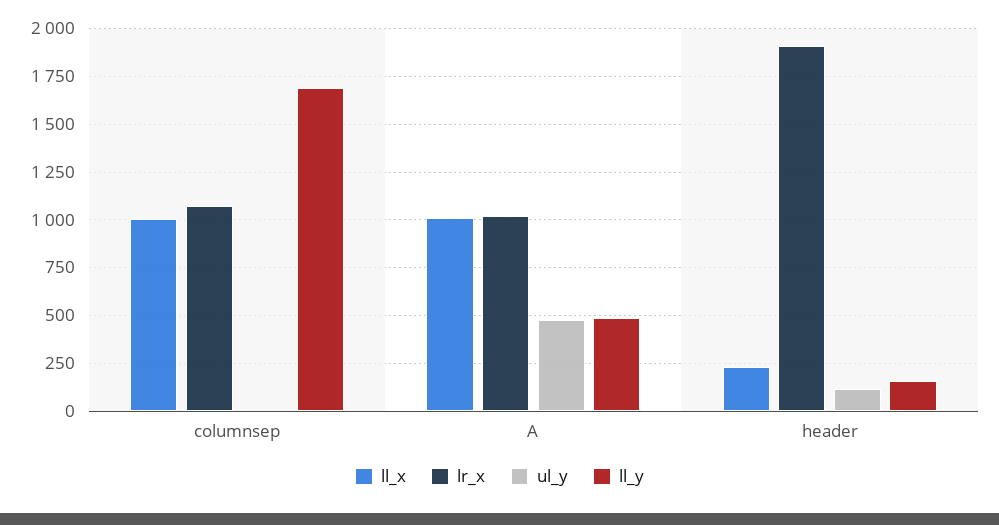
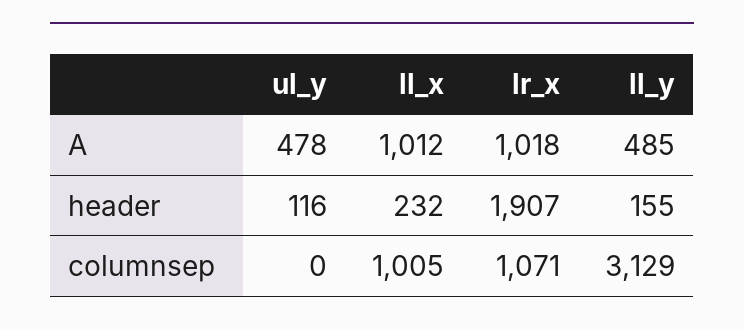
ll_y, columnsep: 1700 -> 3129

